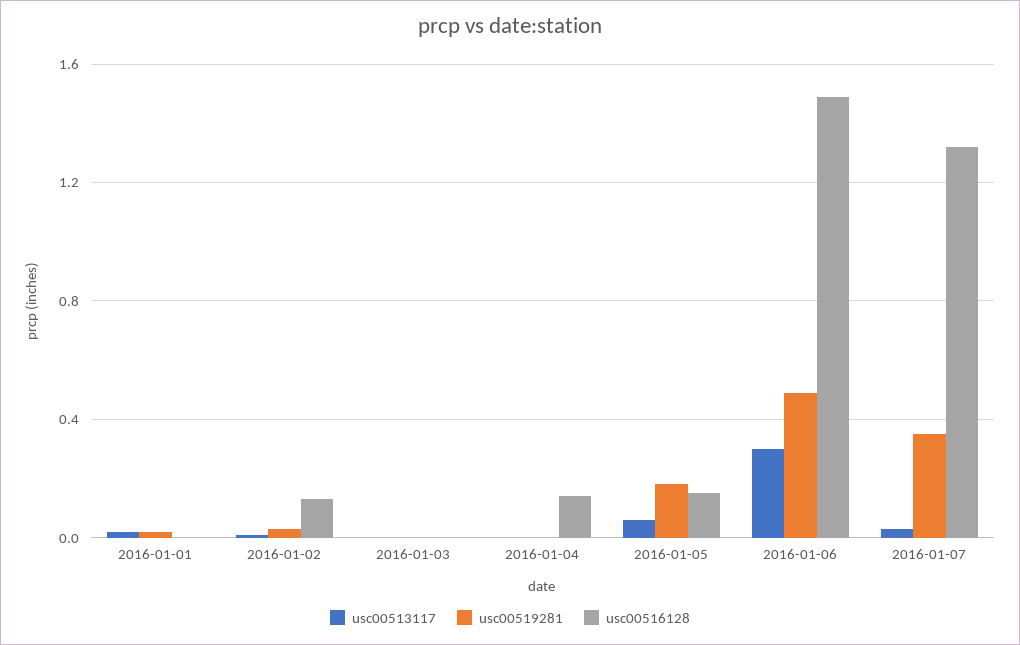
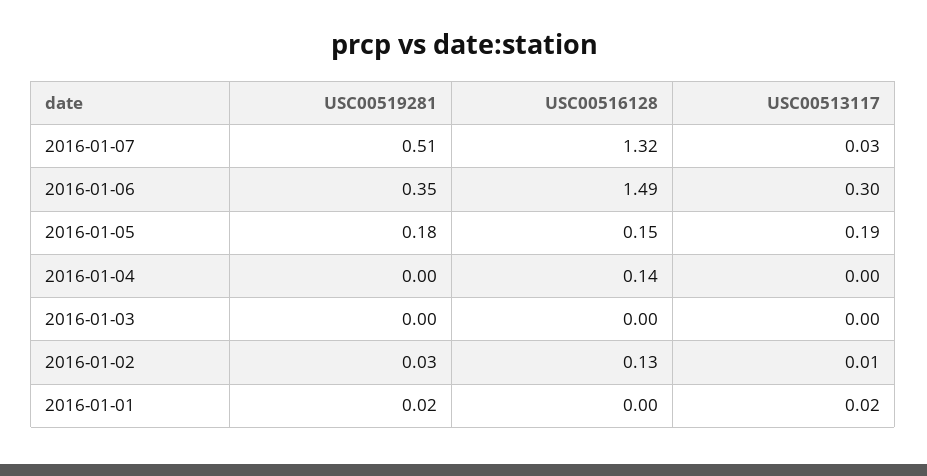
usc00513117, 2016-01-05: 0.05 -> 0.19
usc00519281, 2016-01-06: 0.5 -> 0.35
usc00519281, 2016-01-07: 0.35 -> 0.51

